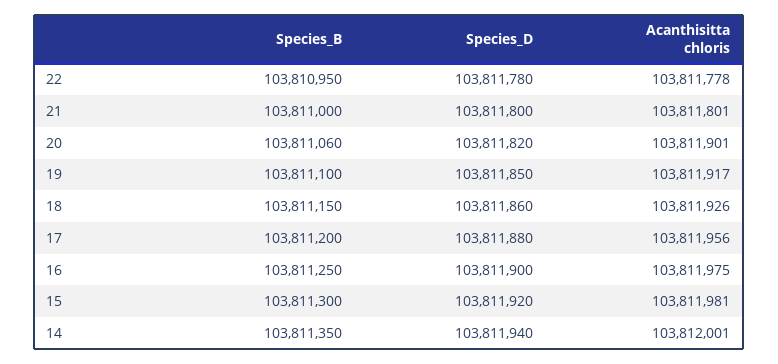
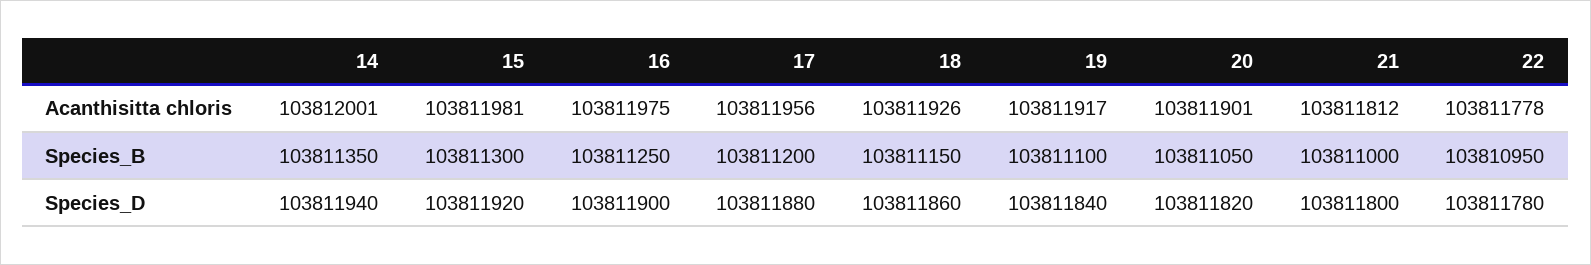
Acanthisitta chloris, 21: 103811801 -> 103811812
Species_B, 20: 103811060 -> 103811050
Species_D, 19: 103811850 -> 103811840

